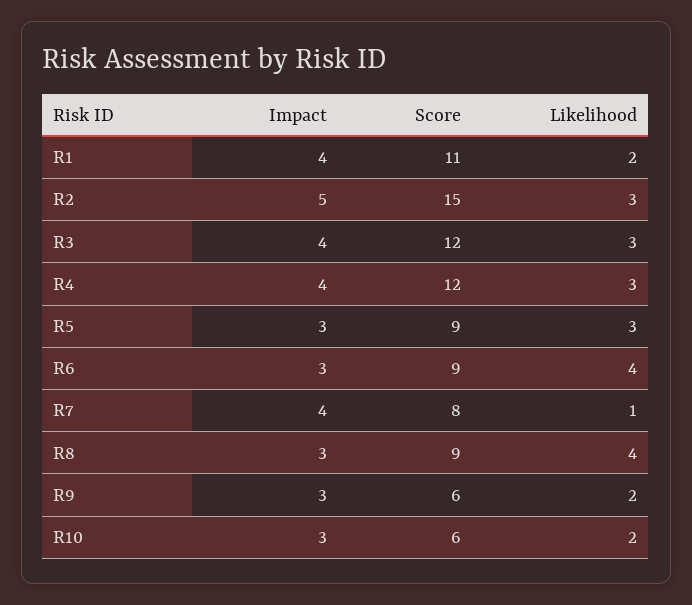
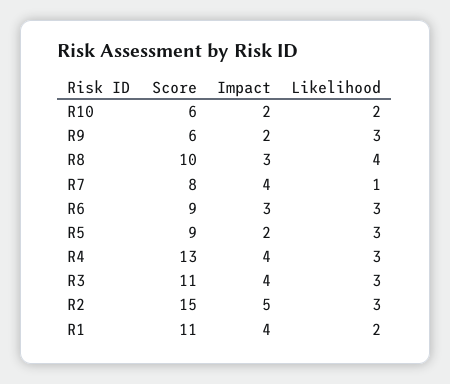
Score, R3: 12 -> 11
Score, R4: 12 -> 13
Impact, R5: 3 -> 2
Likelihood, R6: 4 -> 3
Score, R8: 9 -> 10
Impact, R9: 3 -> 2
Likelihood, R9: 2 -> 3
Impact, R10: 3 -> 2

